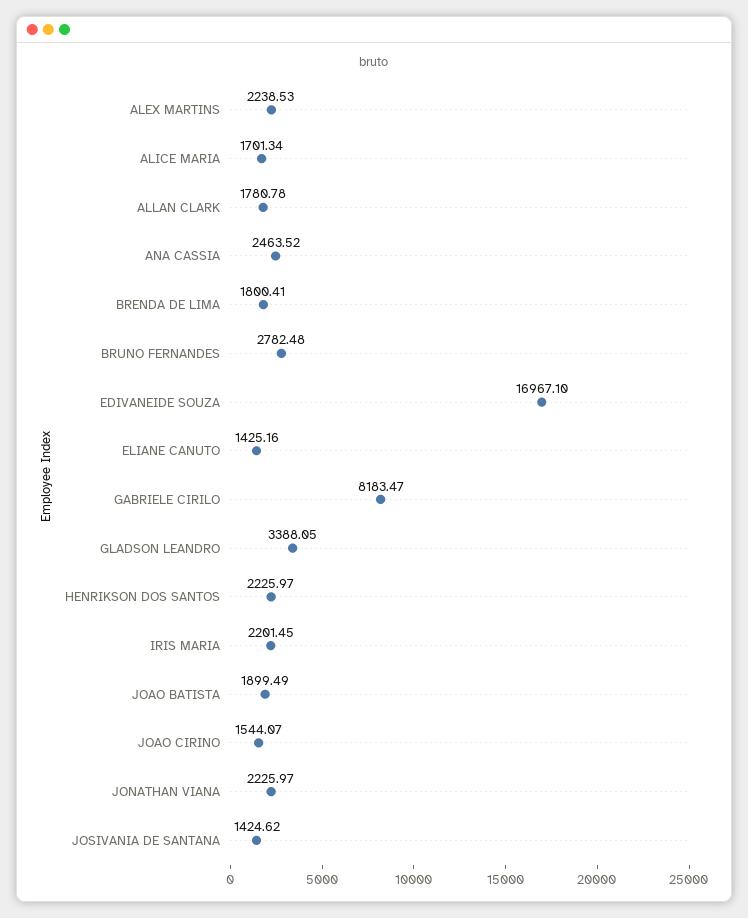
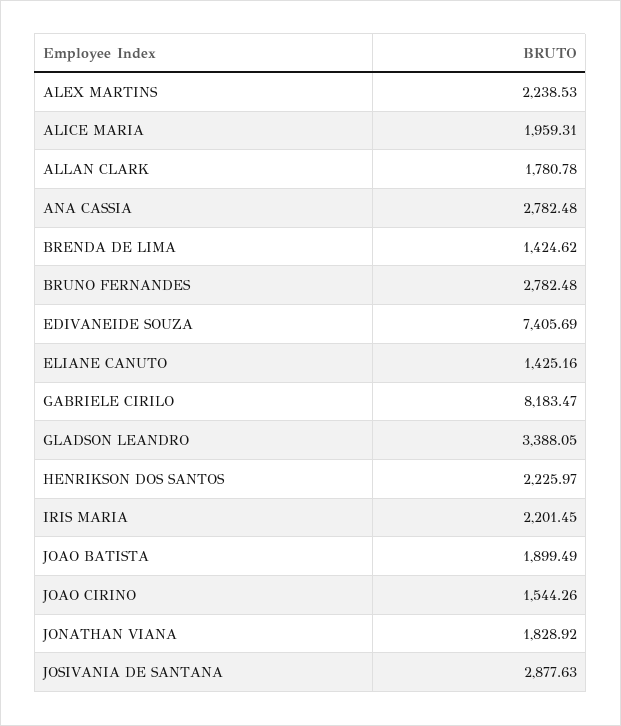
ALICE MARIA: 1701.34 -> 1959.31
ANA CASSIA: 2463.52 -> 2782.48
BRENDA DE LIMA: 1800.41 -> 1424.62
EDIVANEIDE SOUZA: 16967.1 -> 7405.69
JOAO CIRINO: 1544.07 -> 1544.26
JONATHAN VIANA: 2225.97 -> 1828.92
JOSIVANIA DE SANTANA: 1424.62 -> 2877.63

